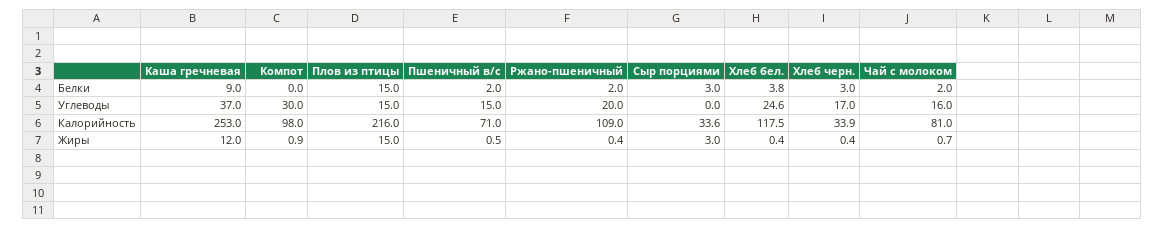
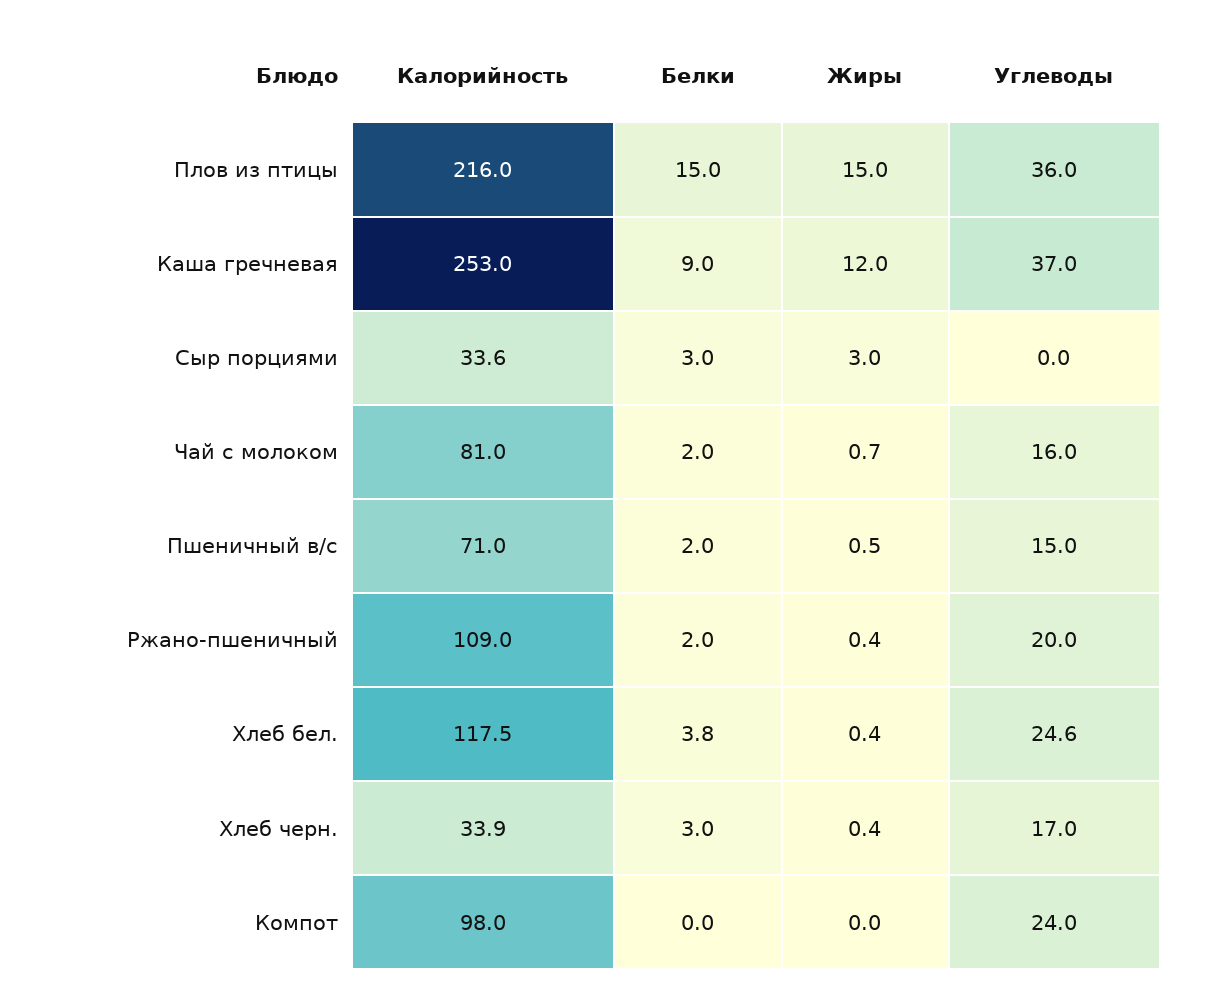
Компот, Углеводы: 30 -> 24
Плов из птицы, Углеводы: 15 -> 36
Компот, Жиры: 0.9 -> 0

